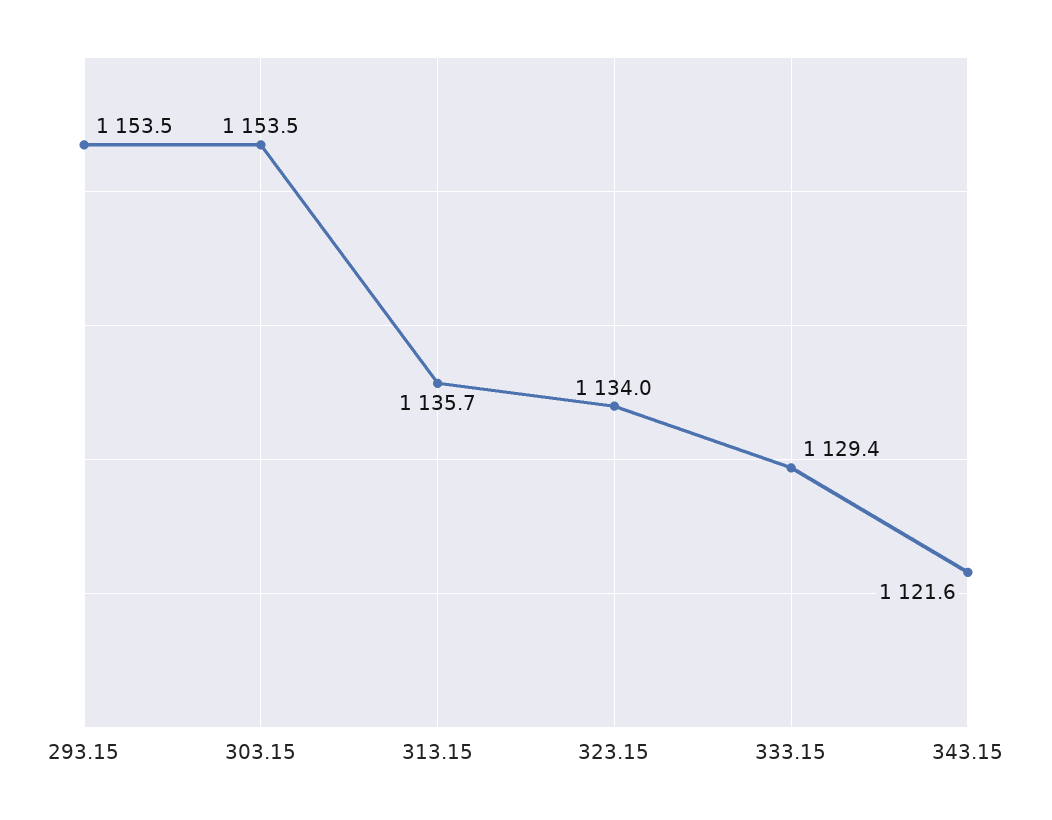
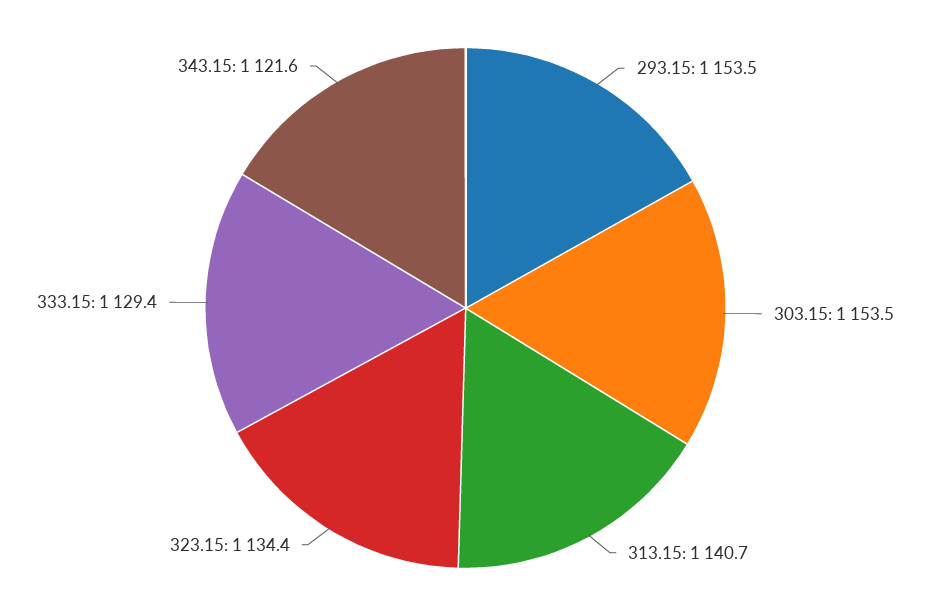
313.15: 1135.7 -> 1140.7
323.15: 1134 -> 1134.4

